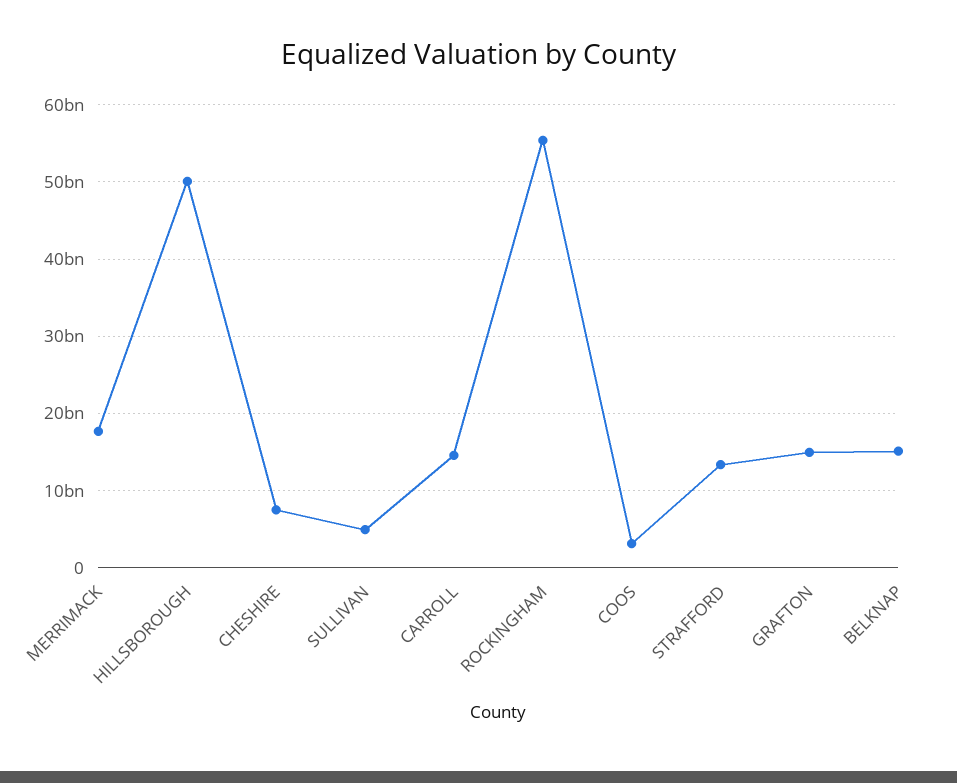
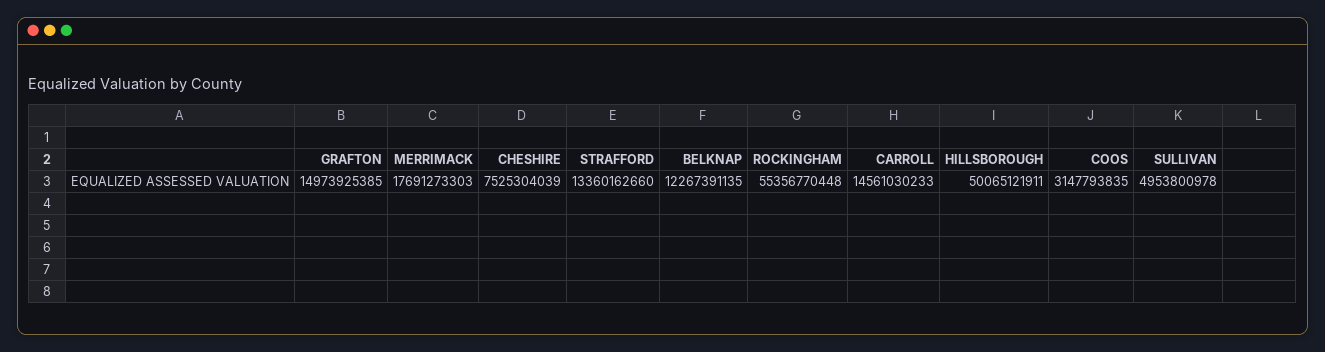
BELKNAP: 15000000000 -> 12267391135

